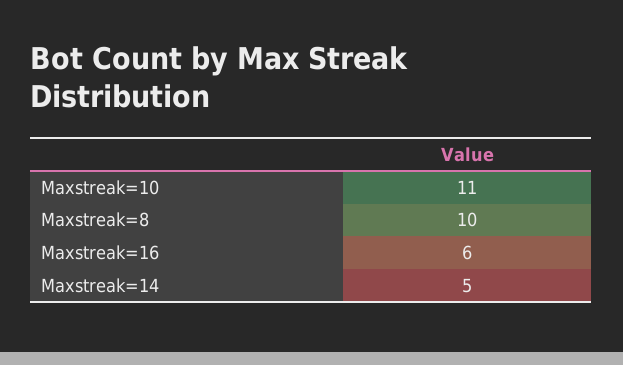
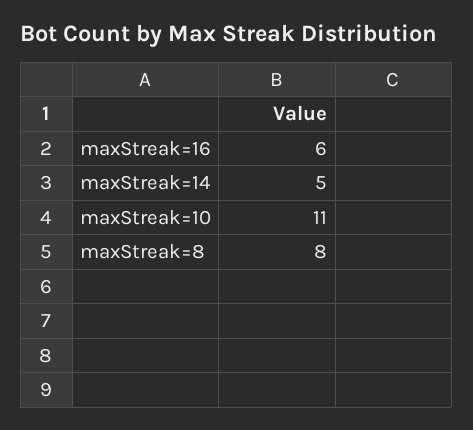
Maxstreak=8: 10 -> 8

